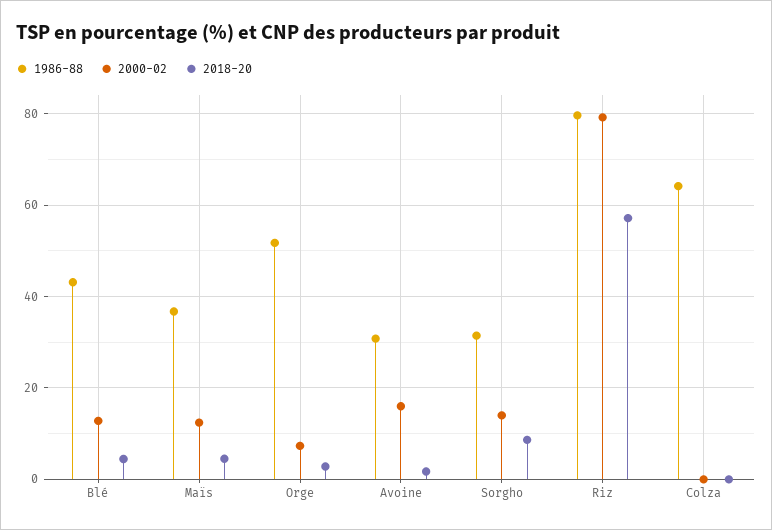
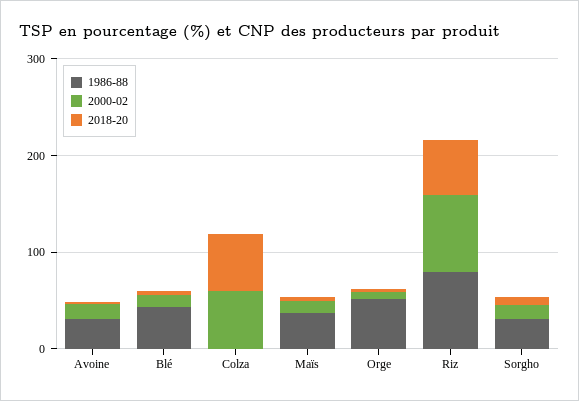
1986-88, Colza: 64 -> 0
2000-02, Colza: 0 -> 60
2018-20, Colza: 0 -> 60

